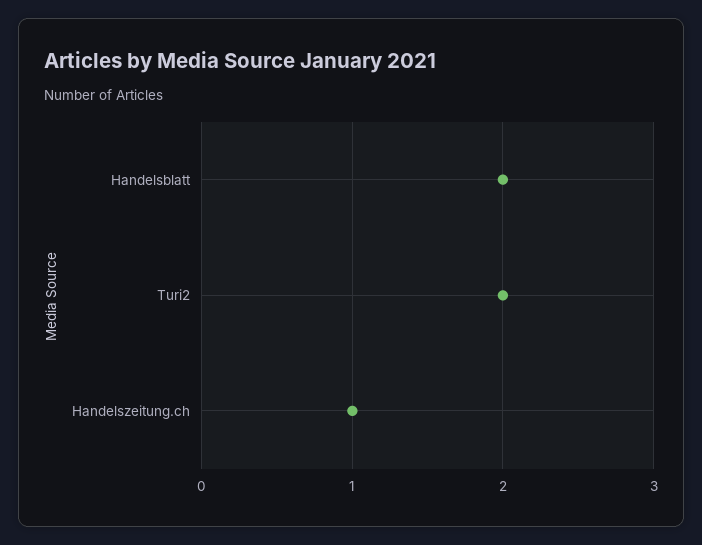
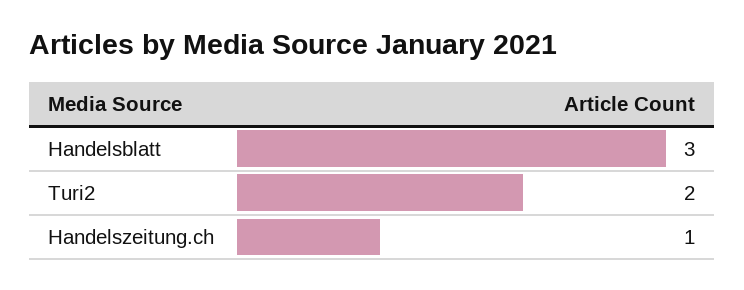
Handelsblatt: 2 -> 3

